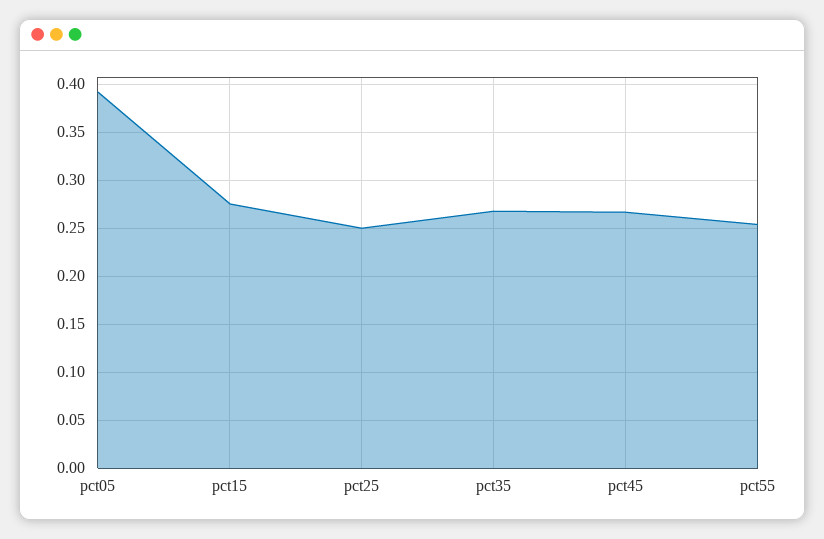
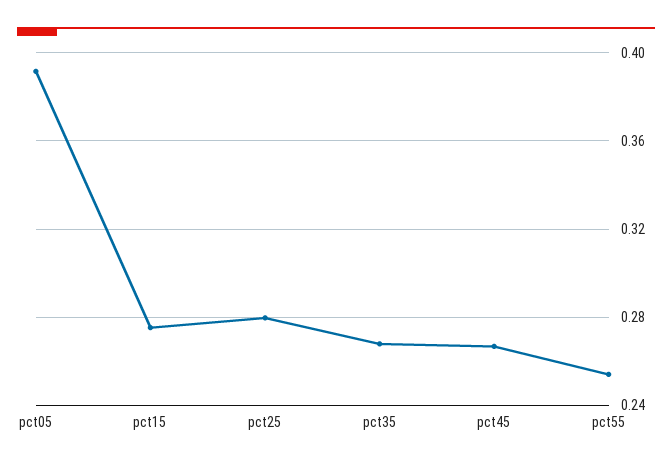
pct25: 0.25 -> 0.28

